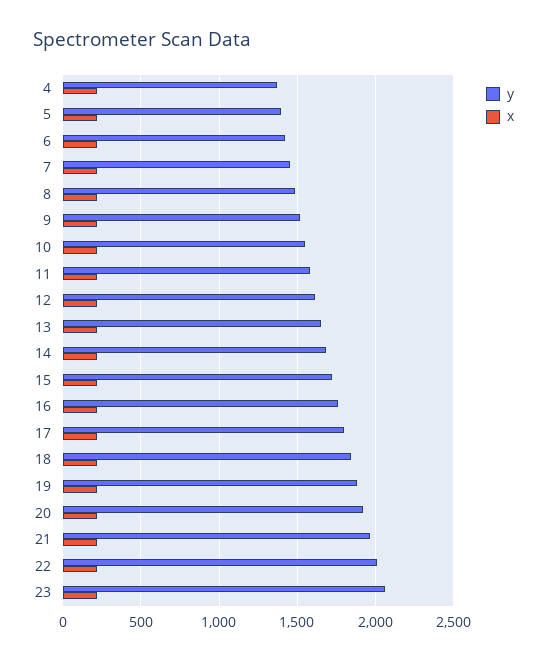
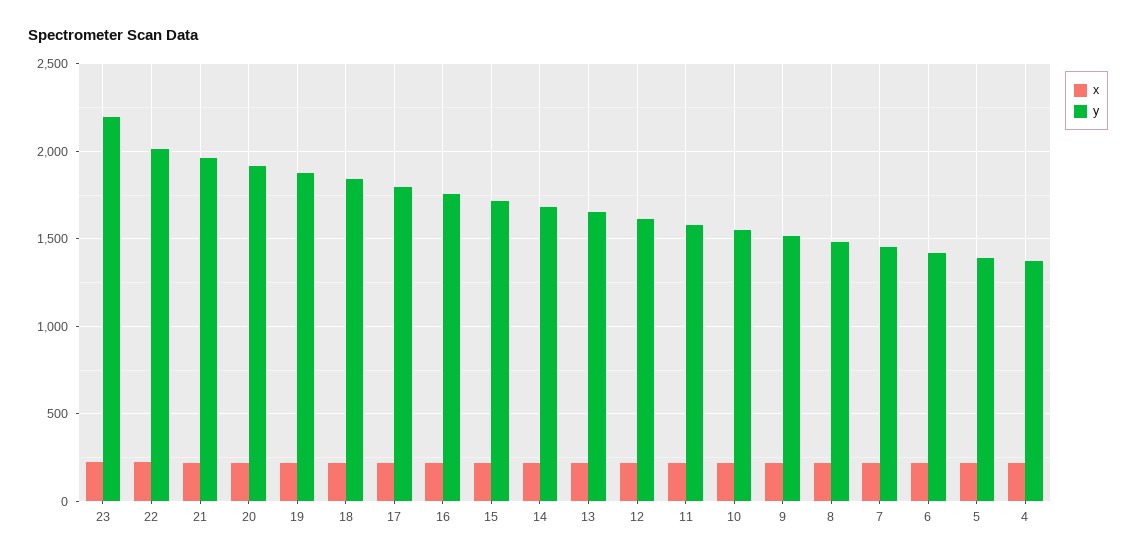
y, 23: 2050 -> 2200

